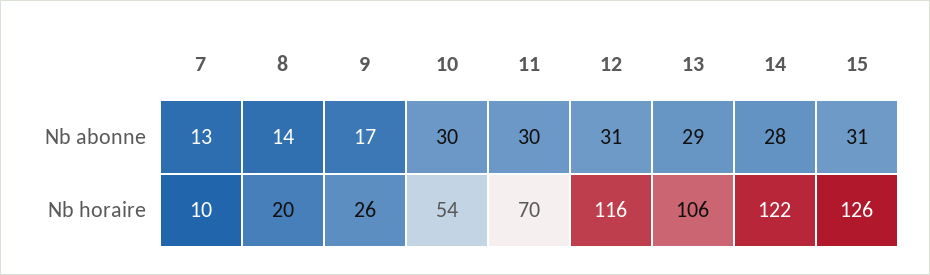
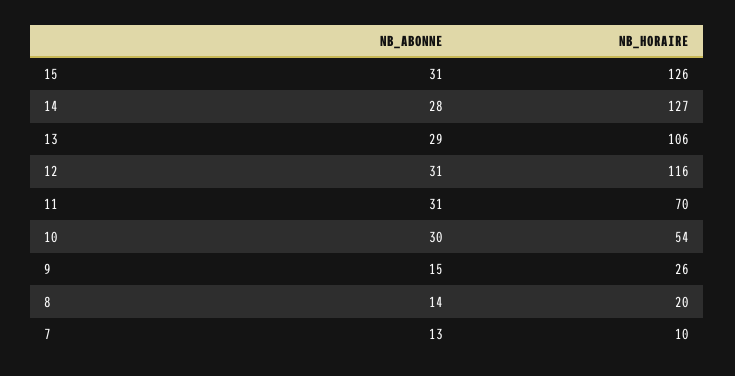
9, Nb abonne: 17 -> 15
11, Nb abonne: 30 -> 31
14, Nb horaire: 122 -> 127

